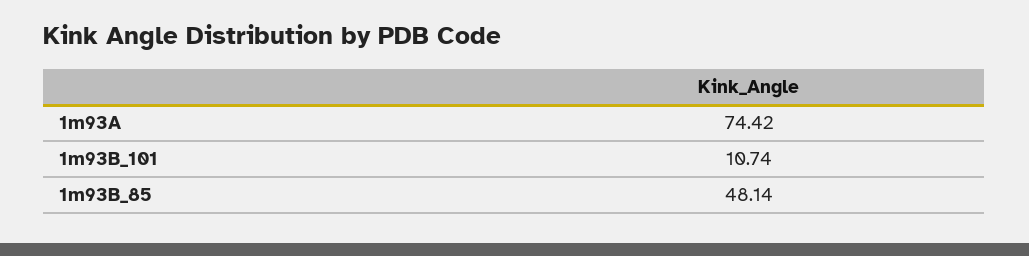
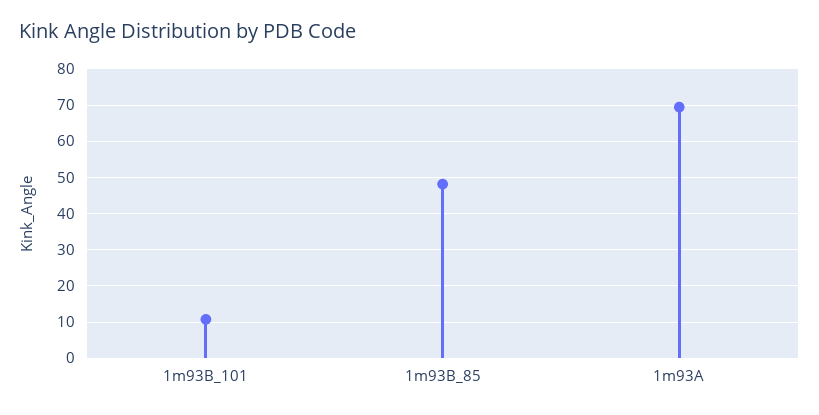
1m93A: 74.42 -> 70

